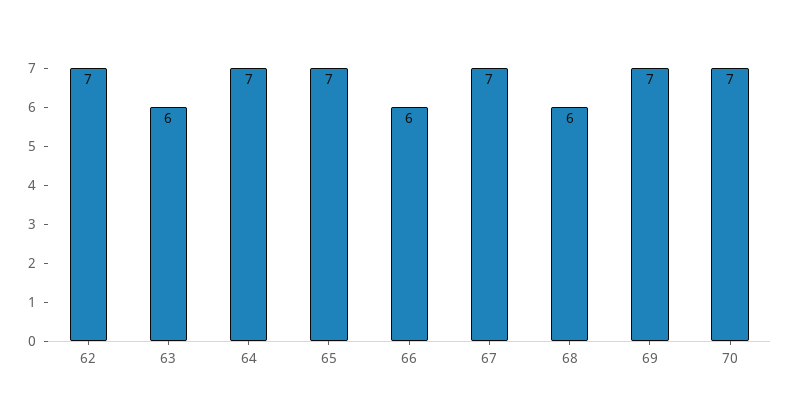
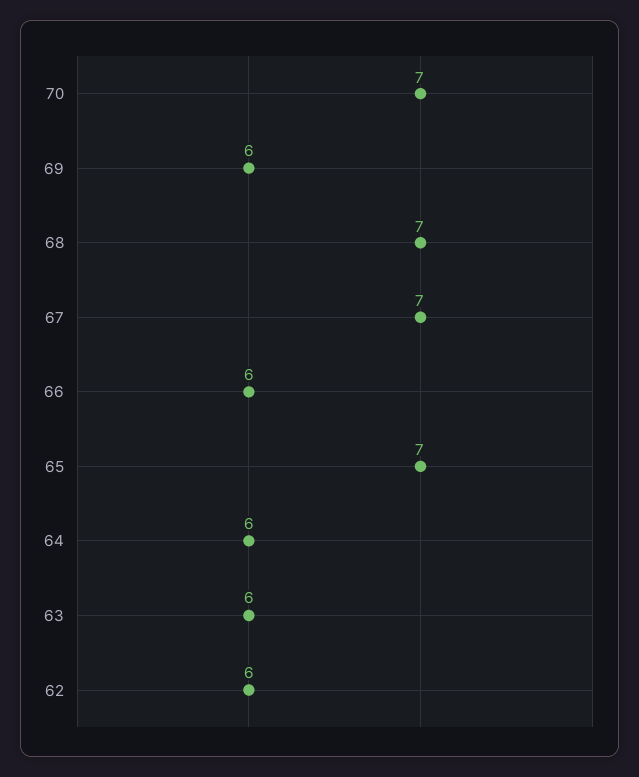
62: 7 -> 6
64: 7 -> 6
68: 6 -> 7
69: 7 -> 6

